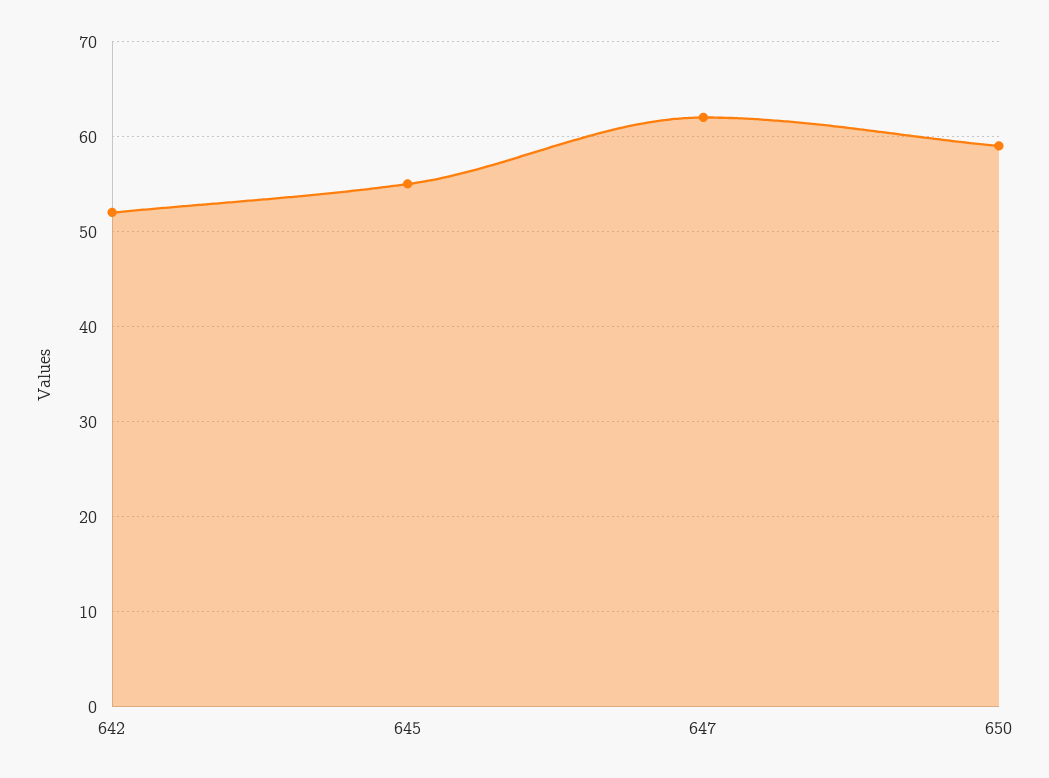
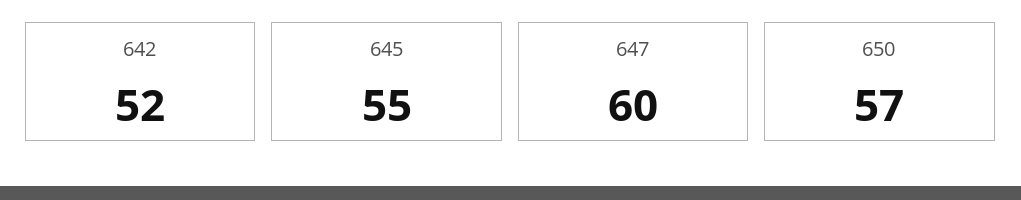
647: 62 -> 60
650: 59 -> 57

